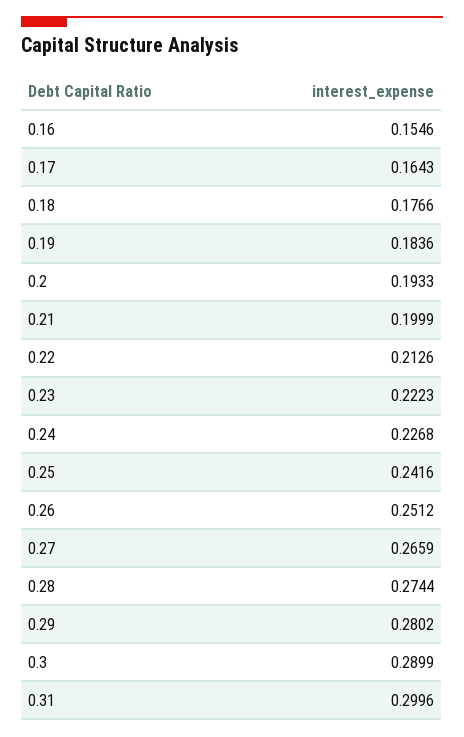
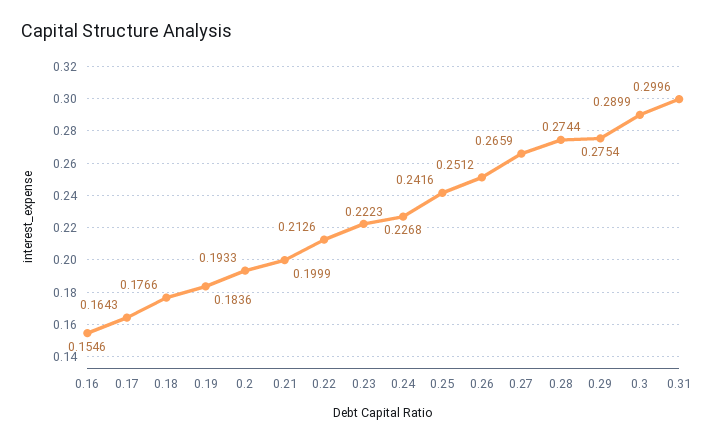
0.29: 0.2802 -> 0.2754

